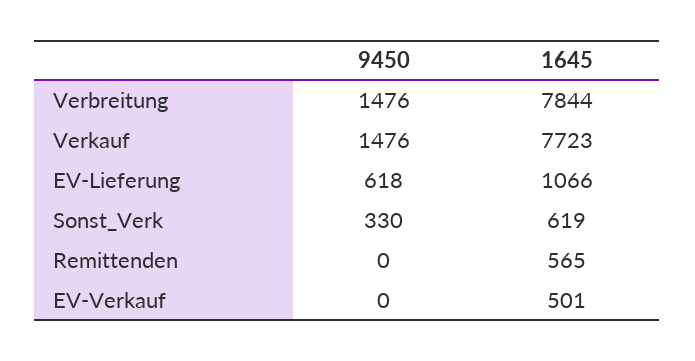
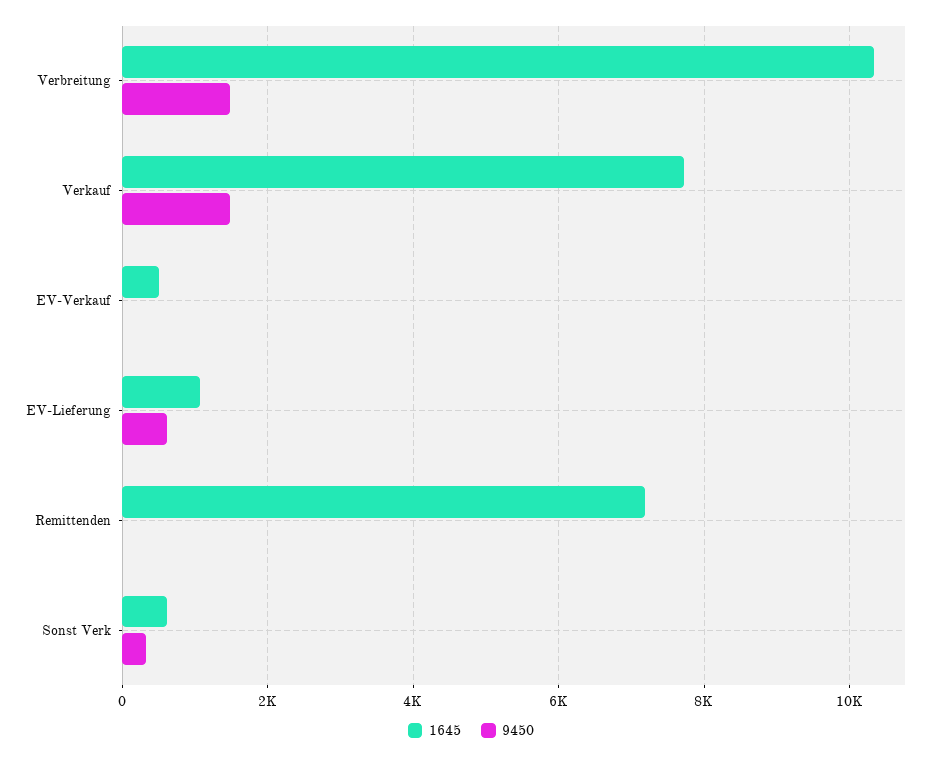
1645, Verbreitung: 7844 -> 10400
1645, Remittenden: 565 -> 7200

